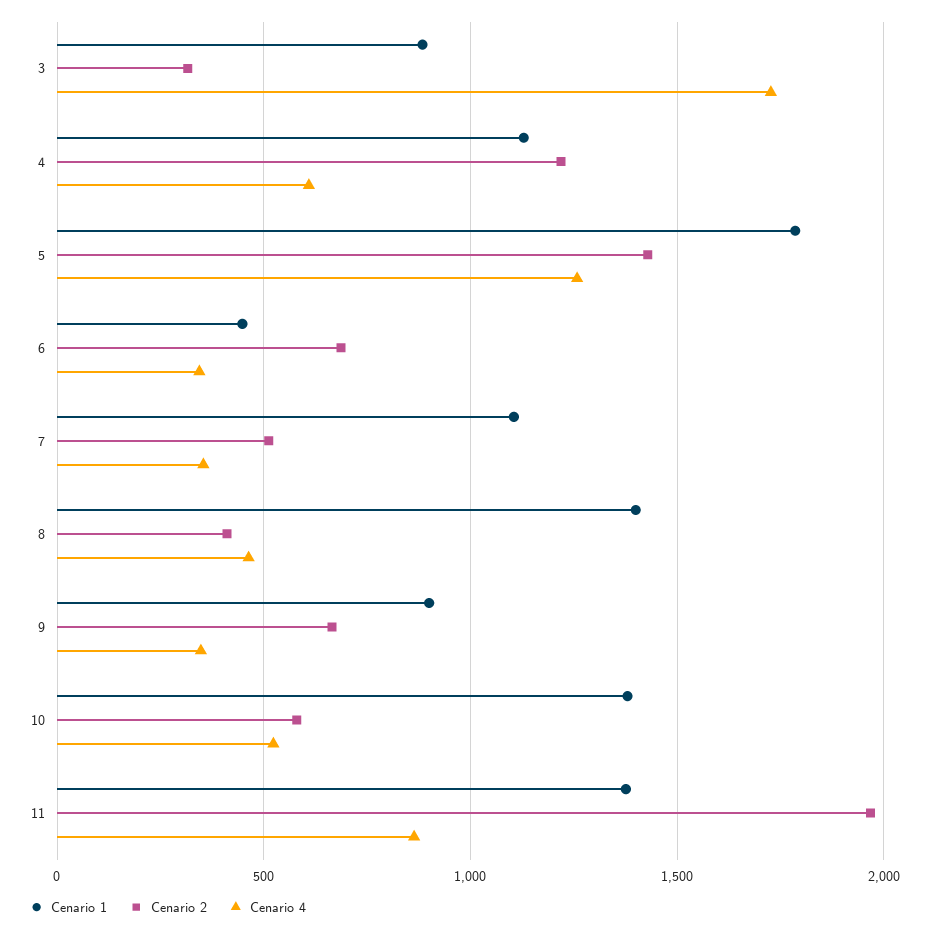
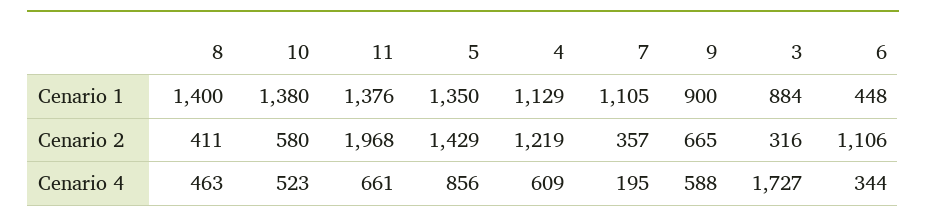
Cenario 1, 5: 1800 -> 1350
Cenario 4, 5: 1250 -> 856
Cenario 2, 6: 700 -> 1106
Cenario 2, 7: 500 -> 357
Cenario 4, 7: 350 -> 195
Cenario 4, 9: 350 -> 588
Cenario 4, 11: 850 -> 661

